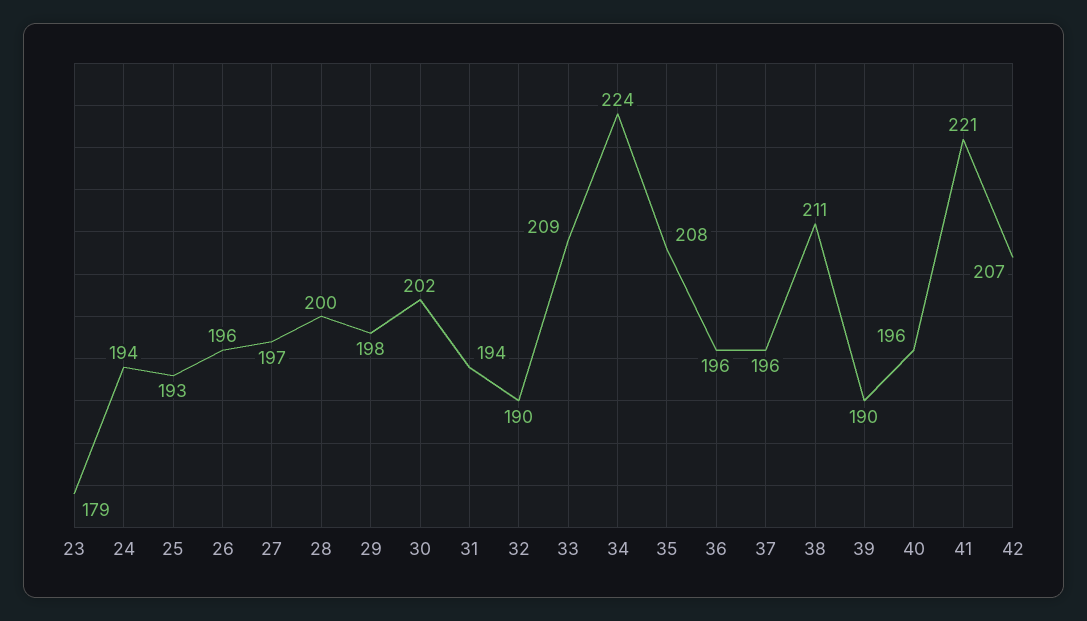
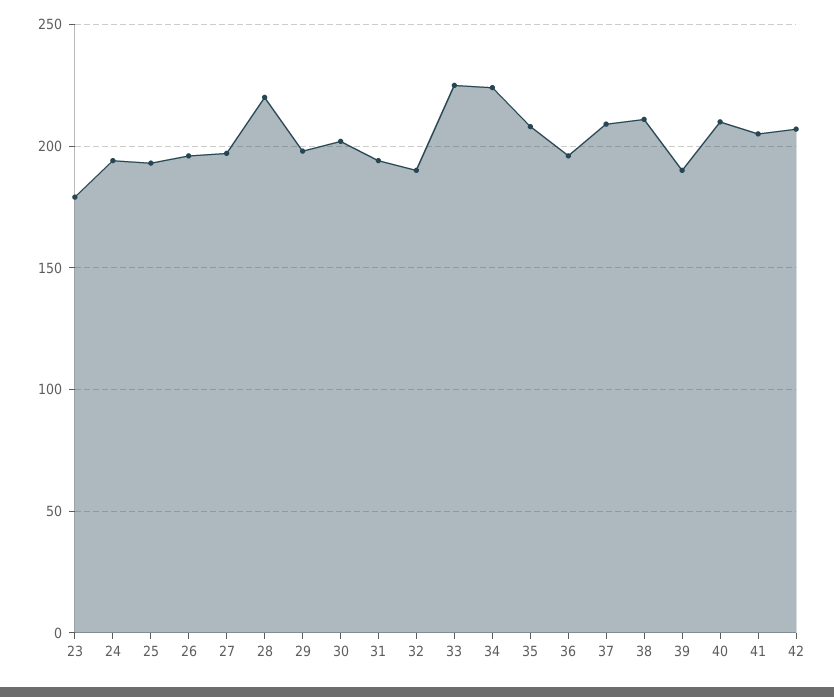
28: 200 -> 220
33: 209 -> 225
37: 196 -> 210
40: 196 -> 210
41: 221 -> 205

